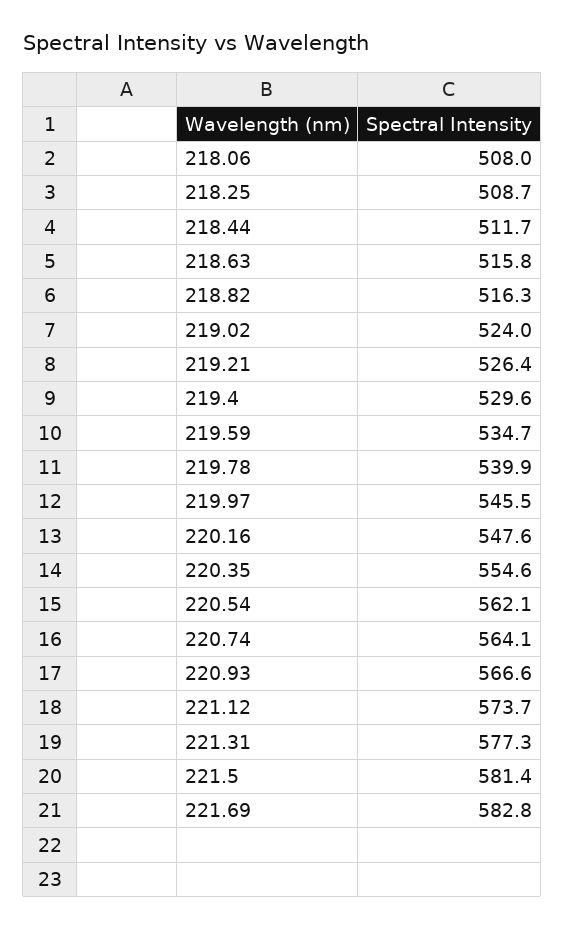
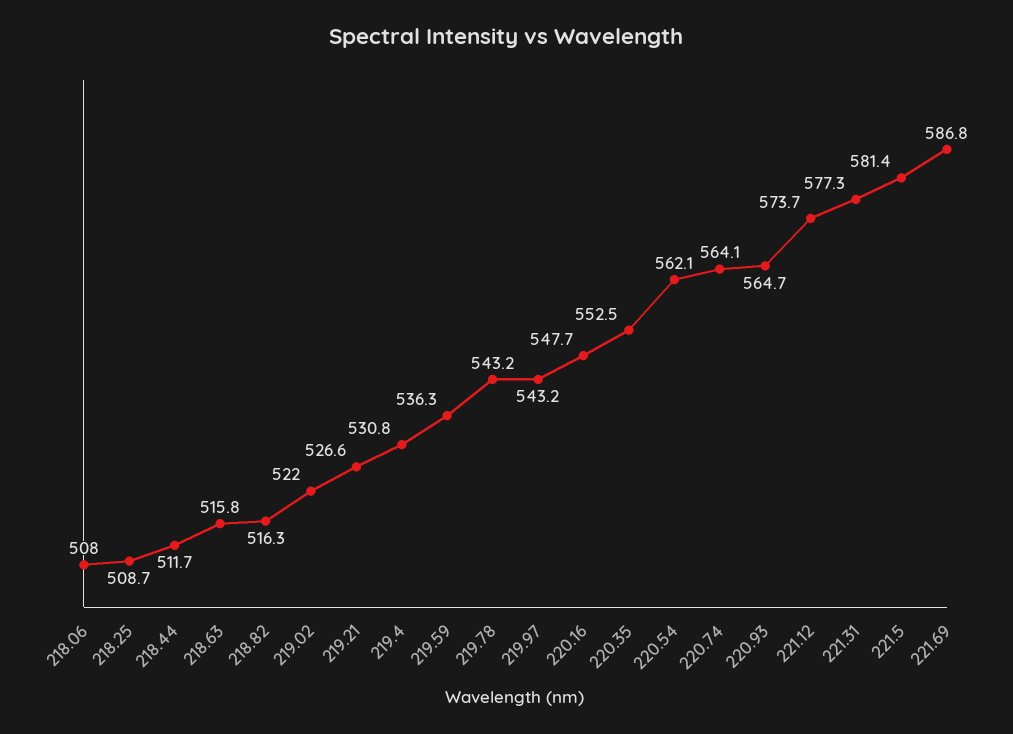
219.02: 524 -> 522
219.21: 526.4 -> 526.6
219.4: 529.6 -> 530.8
219.59: 534.7 -> 536.3
219.78: 539.9 -> 543.2
219.97: 545.5 -> 543.2
220.16: 547.6 -> 547.7
220.35: 554.6 -> 552.5
220.93: 566.6 -> 564.7
221.69: 582.8 -> 586.8

